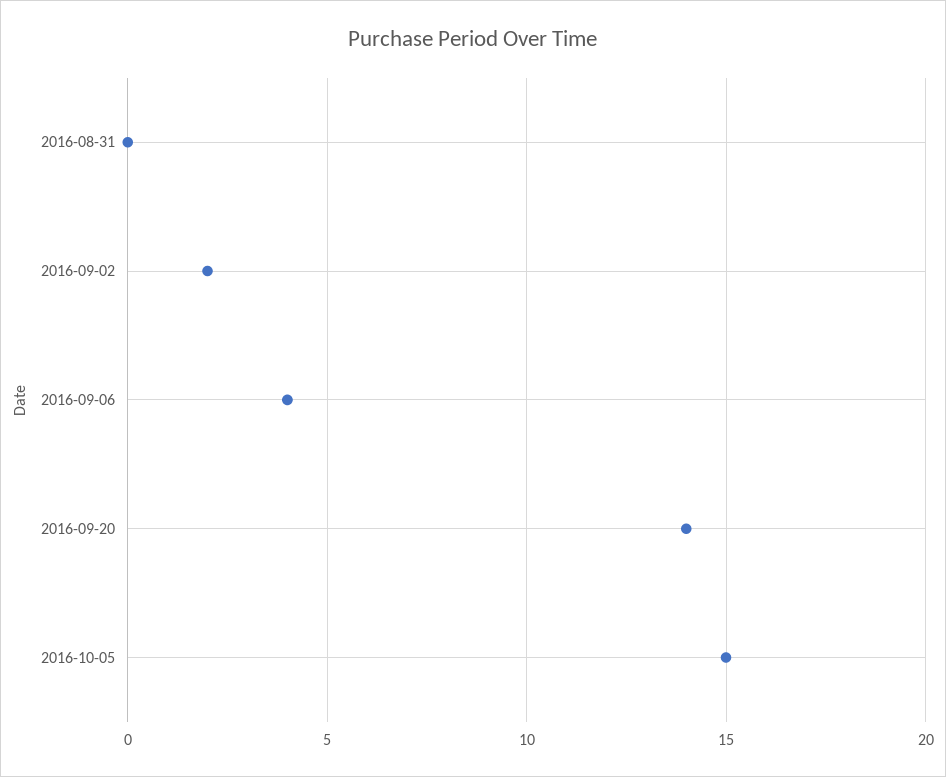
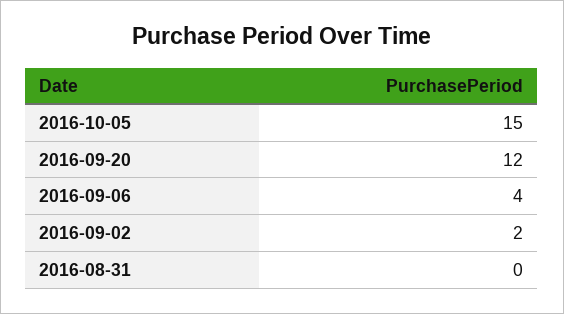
2016-09-20: 14 -> 12

